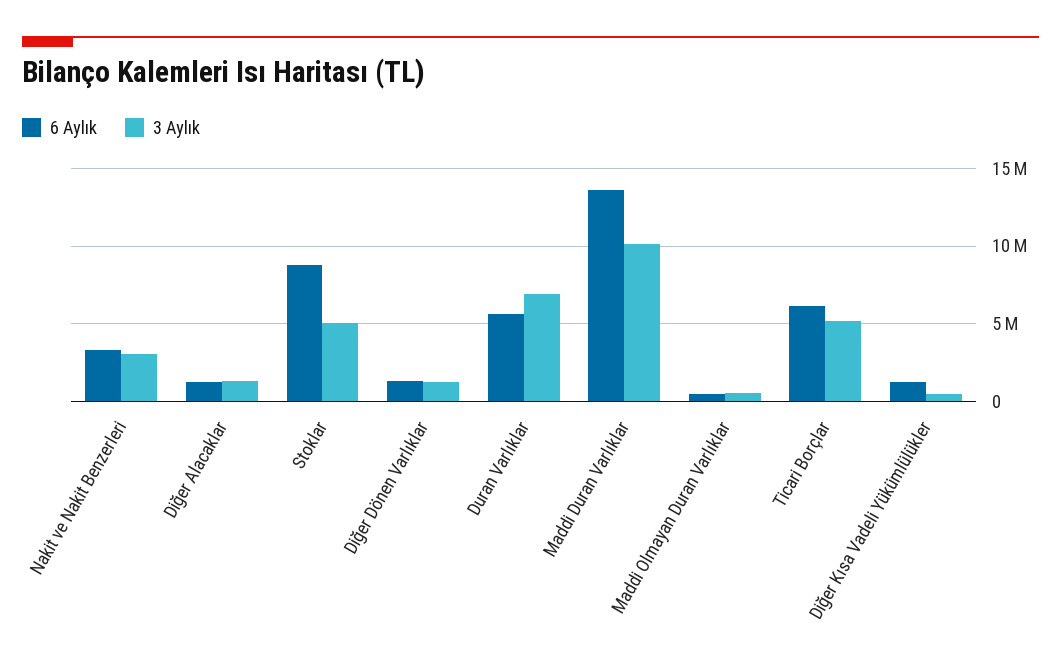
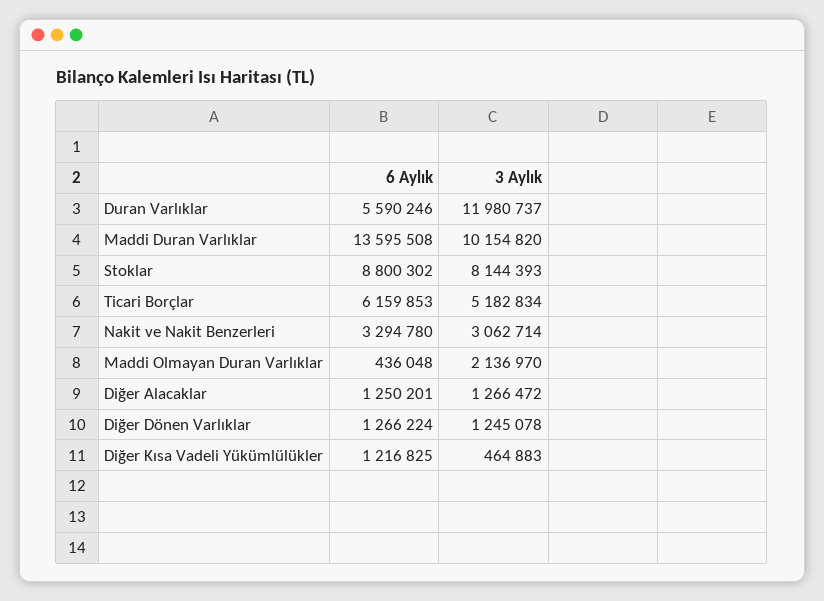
3 Aylık, Stoklar: 5000000 -> 8144393
3 Aylık, Duran Varlıklar: 7000000 -> 11980737
3 Aylık, Maddi Olmayan Duran Varlıklar: 500000 -> 2136970

